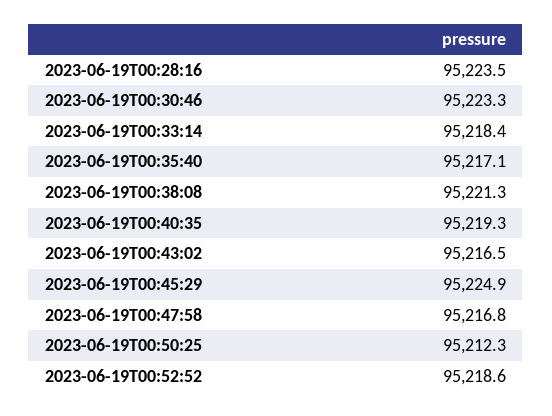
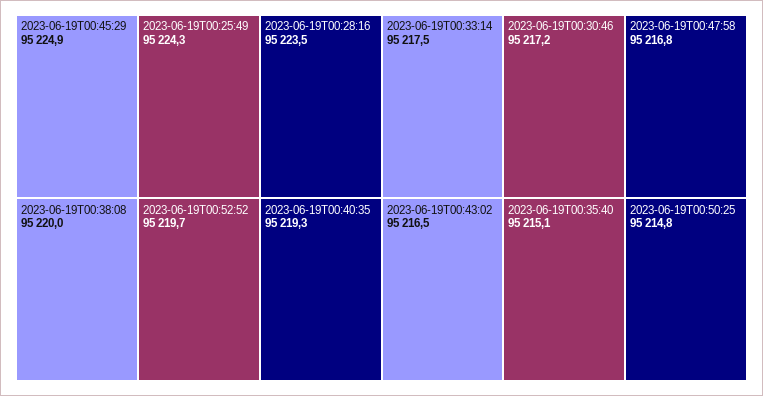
2023-06-19T00:30:46: 95223.3 -> 95217.2
2023-06-19T00:33:14: 95218.4 -> 95217.5
2023-06-19T00:35:40: 95217.1 -> 95215.1
2023-06-19T00:38:08: 95221.3 -> 95220
2023-06-19T00:50:25: 95212.3 -> 95214.8
2023-06-19T00:52:52: 95218.6 -> 95219.7
2023-06-19T00:25:49: none -> 95224.3

